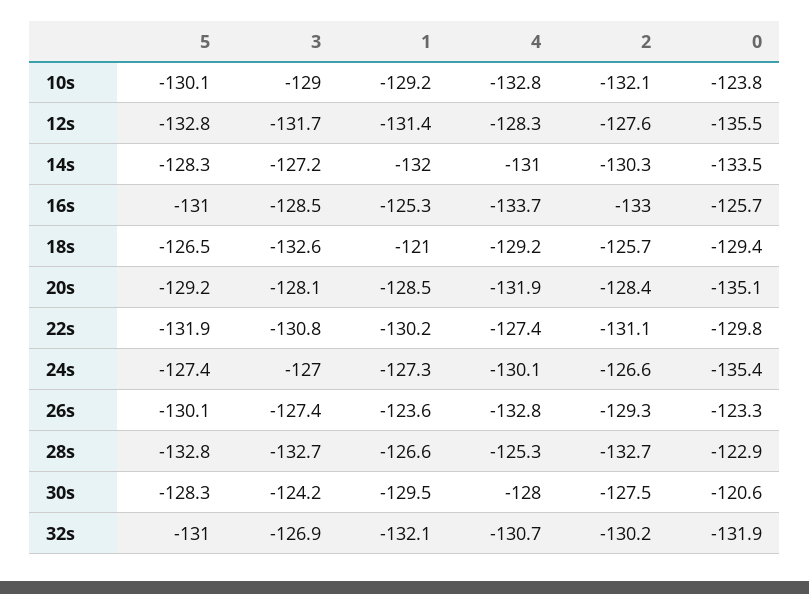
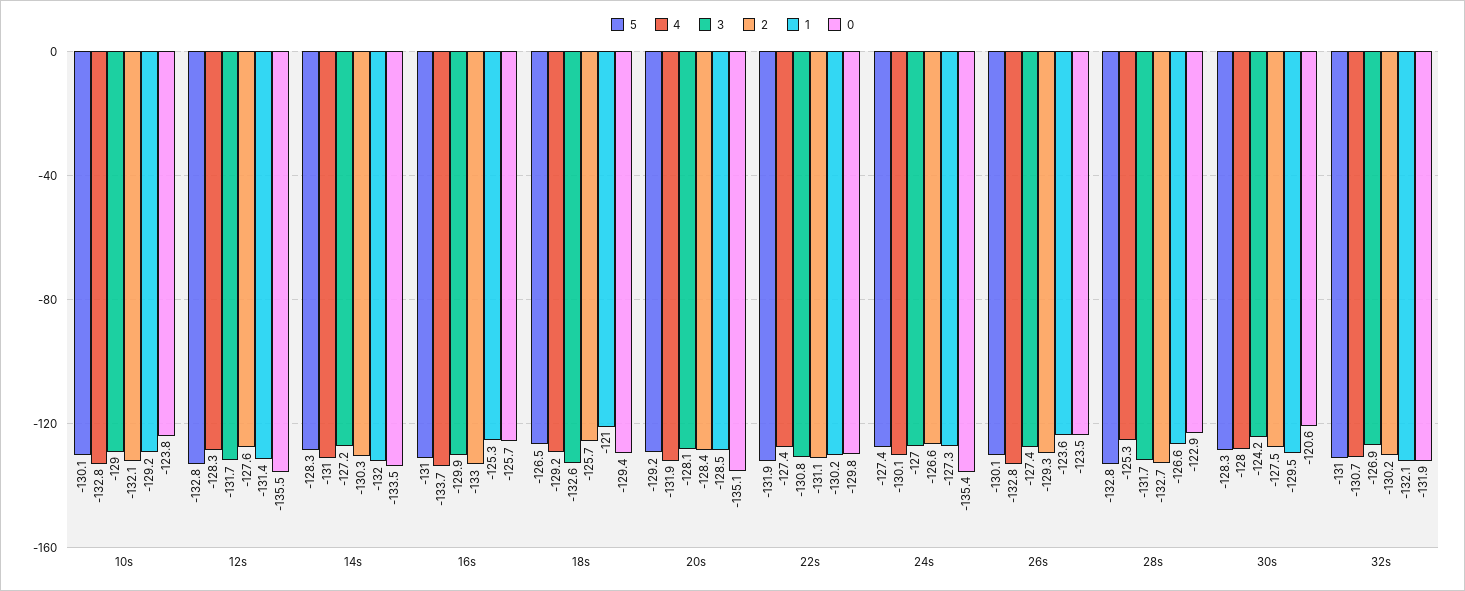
3, 16s: -128.5 -> -129.9
0, 26s: -123.3 -> -123.5
3, 28s: -132.7 -> -131.7

